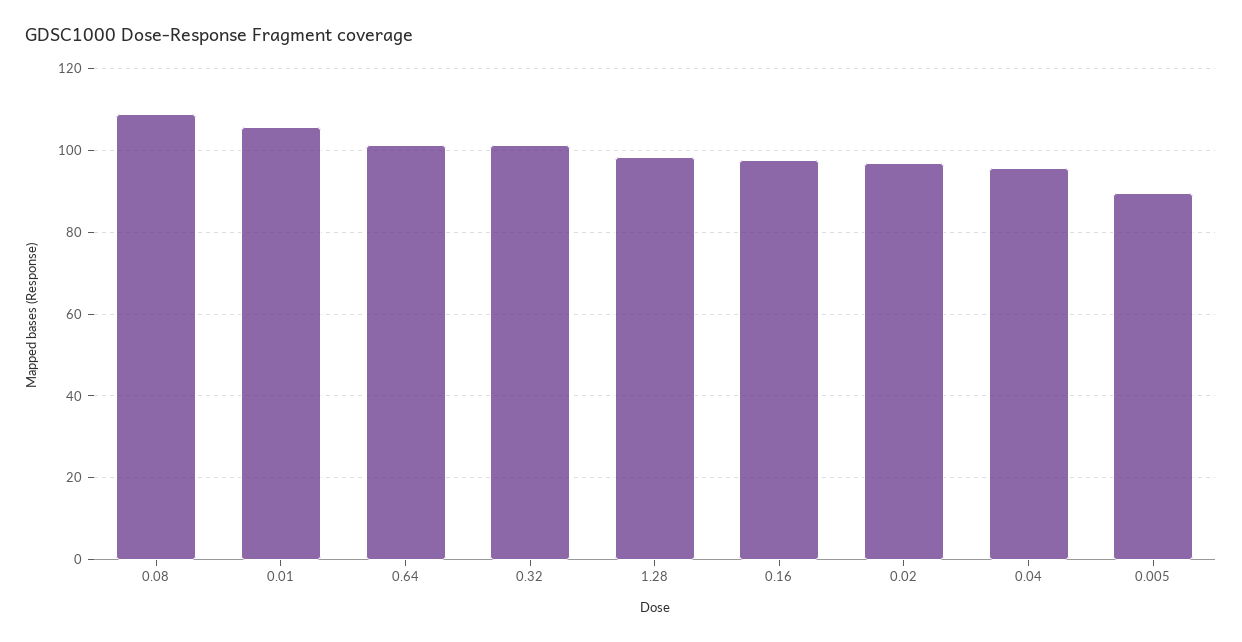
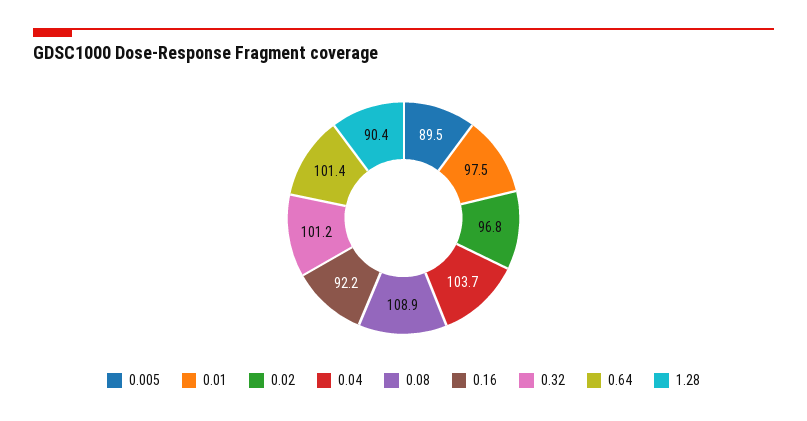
0.01: 106 -> 97.5
1.28: 98 -> 90.4
0.16: 98 -> 92.2
0.04: 96 -> 103.7

